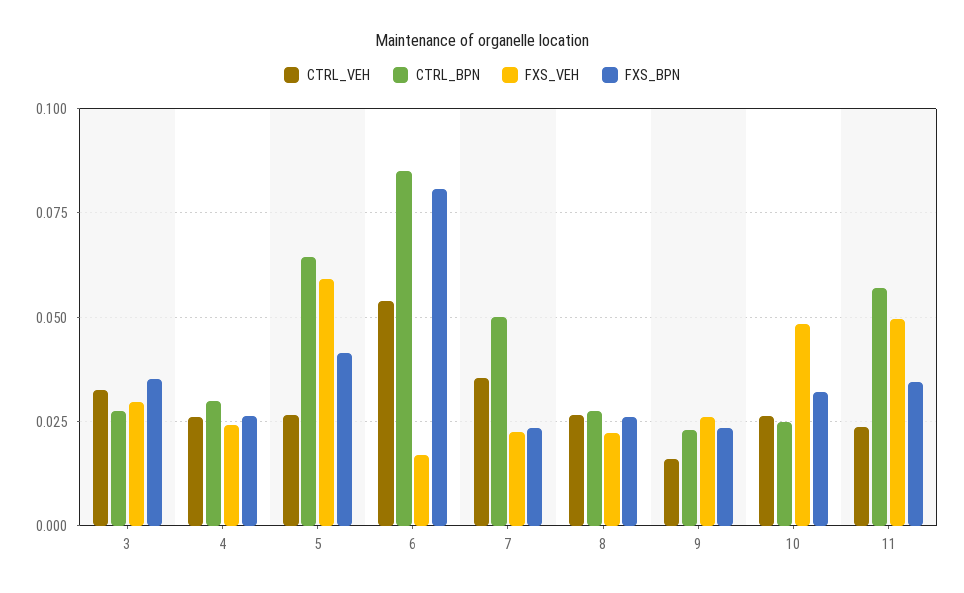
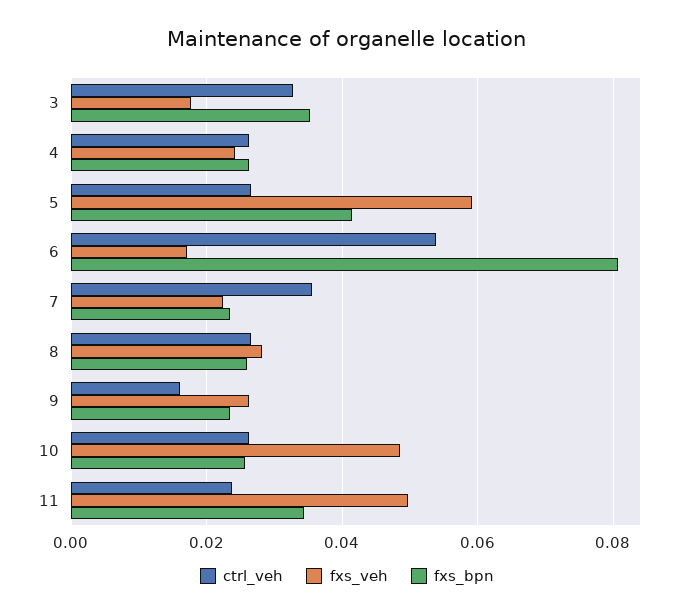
CTRL_BPN, 3: 0.0275 -> none
FXS_VEH, 3: 0.03 -> 0.018
CTRL_BPN, 4: 0.03 -> none
CTRL_BPN, 5: 0.065 -> none
CTRL_BPN, 6: 0.085 -> none
CTRL_BPN, 7: 0.05 -> none
CTRL_BPN, 8: 0.0275 -> none
FXS_VEH, 8: 0.0225 -> 0.028
CTRL_BPN, 9: 0.0225 -> none
CTRL_BPN, 10: 0.025 -> none
FXS_BPN, 10: 0.0325 -> 0.026
CTRL_BPN, 11: 0.0575 -> none

